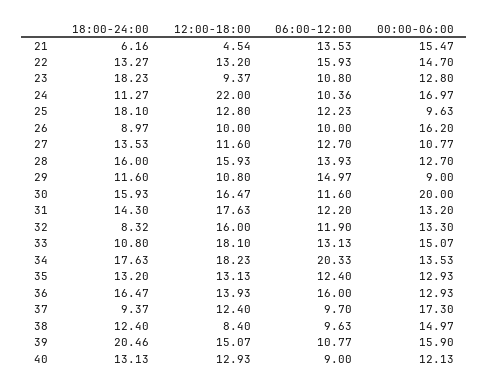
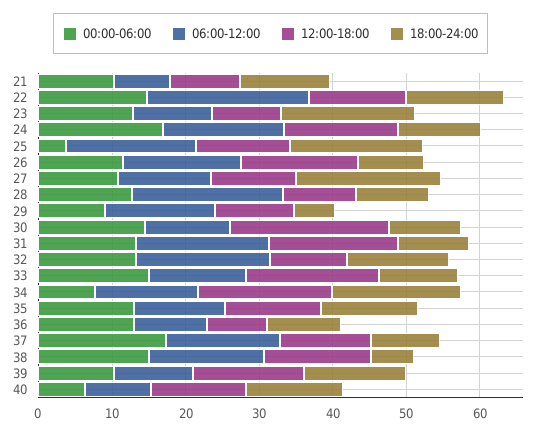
18:00-24:00, 21: 6.16 -> 12
12:00-18:00, 21: 4.54 -> 10
06:00-12:00, 21: 13.53 -> 8
00:00-06:00, 21: 15.47 -> 10
06:00-12:00, 22: 15.93 -> 22
12:00-18:00, 24: 22 -> 16
06:00-12:00, 24: 10.36 -> 16
06:00-12:00, 25: 12.23 -> 18
00:00-06:00, 25: 9.63 -> 4
12:00-18:00, 26: 10 -> 16
06:00-12:00, 26: 10 -> 16
00:00-06:00, 26: 16.2 -> 12
18:00-24:00, 27: 13.53 -> 20
18:00-24:00, 28: 16 -> 10
12:00-18:00, 28: 15.93 -> 10
06:00-12:00, 28: 13.93 -> 20
18:00-24:00, 29: 11.6 -> 6
18:00-24:00, 30: 15.93 -> 10
12:00-18:00, 30: 16.47 -> 22
00:00-06:00, 30: 20 -> 14
18:00-24:00, 31: 14.3 -> 10
06:00-12:00, 31: 12.2 -> 18
18:00-24:00, 32: 8.32 -> 14
12:00-18:00, 32: 16 -> 10
06:00-12:00, 32: 11.9 -> 18
06:00-12:00, 34: 20.33 -> 14
00:00-06:00, 34: 13.53 -> 8
18:00-24:00, 36: 16.47 -> 10
12:00-18:00, 36: 13.93 -> 8
06:00-12:00, 36: 16 -> 10
06:00-12:00, 37: 9.7 -> 16
18:00-24:00, 38: 12.4 -> 6
12:00-18:00, 38: 8.4 -> 14
06:00-12:00, 38: 9.63 -> 16
18:00-24:00, 39: 20.46 -> 14
00:00-06:00, 39: 15.9 -> 10
00:00-06:00, 40: 12.13 -> 6

